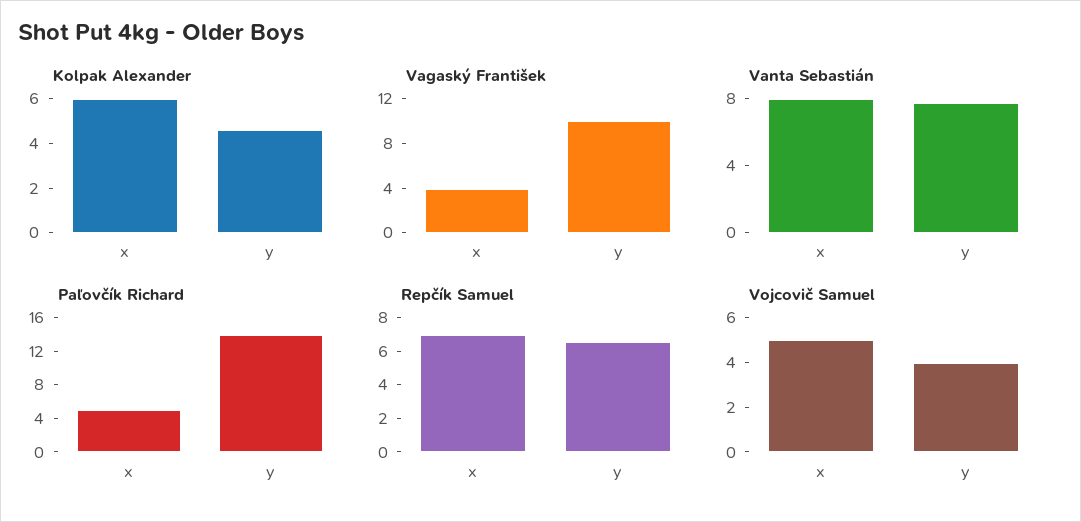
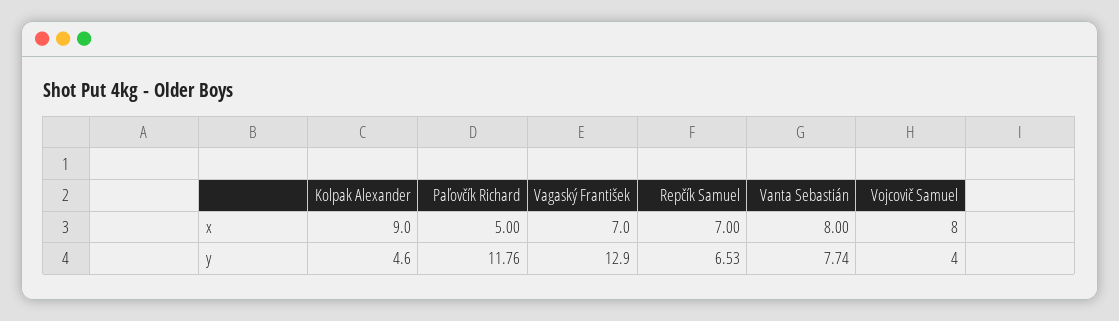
Kolpak Alexander, x: 6 -> 9
Vagaský František, x: 4 -> 7
Vagaský František, y: 10 -> 12.9
Paľovčík Richard, y: 14 -> 11.76
Vojcovič Samuel, x: 5 -> 8

